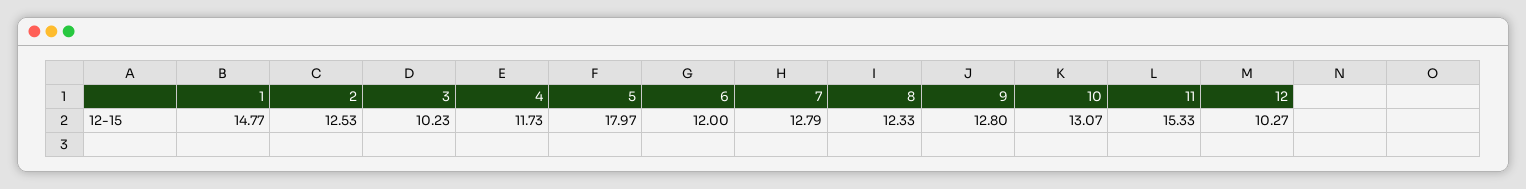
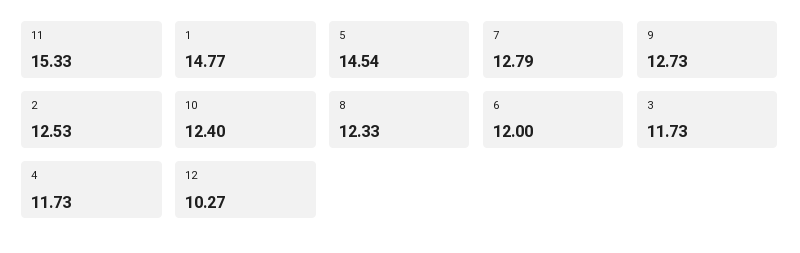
3: 10.23 -> 11.73
5: 17.97 -> 14.54
9: 12.8 -> 12.73
10: 13.07 -> 12.4

